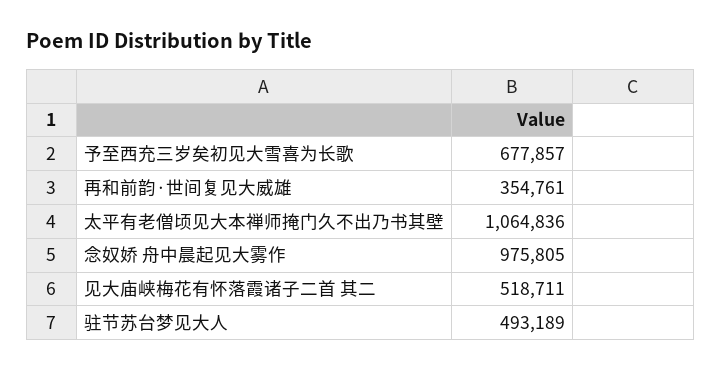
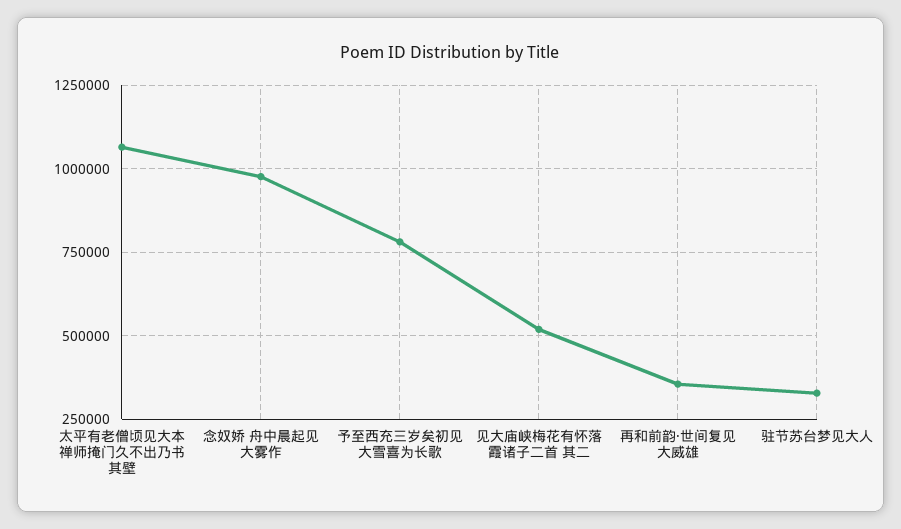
予至西充三岁矣初见大雪喜为长歌: 677857 -> 775000
驻节苏台梦见大人: 493189 -> 325000

